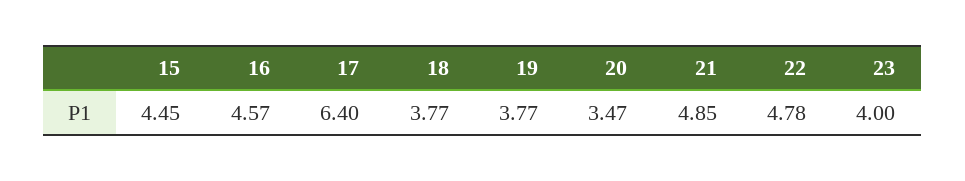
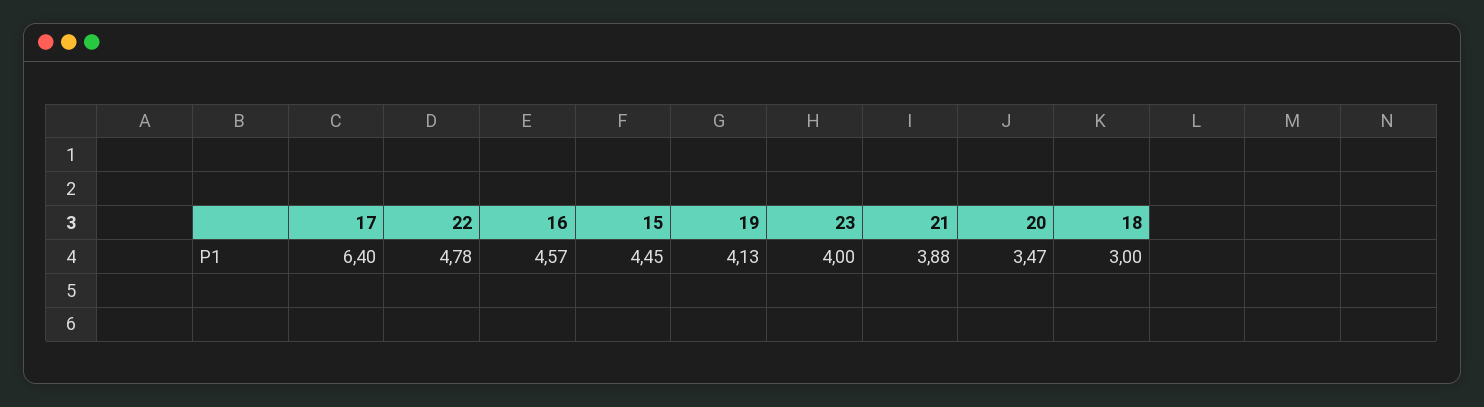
18: 3.77 -> 3
19: 3.77 -> 4.13
21: 4.85 -> 3.88

